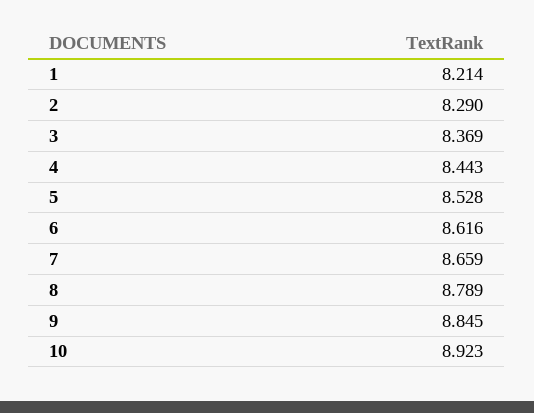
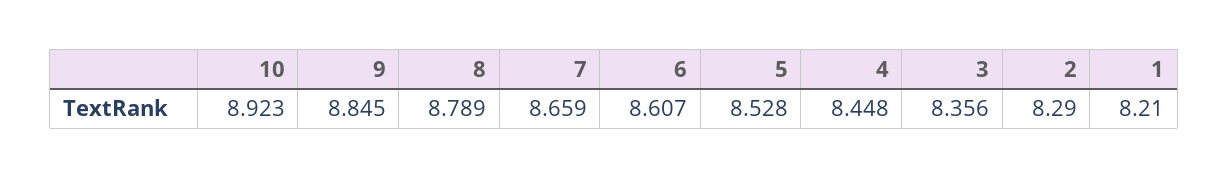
1: 8.214 -> 8.21
3: 8.369 -> 8.356
4: 8.443 -> 8.448
6: 8.616 -> 8.607

